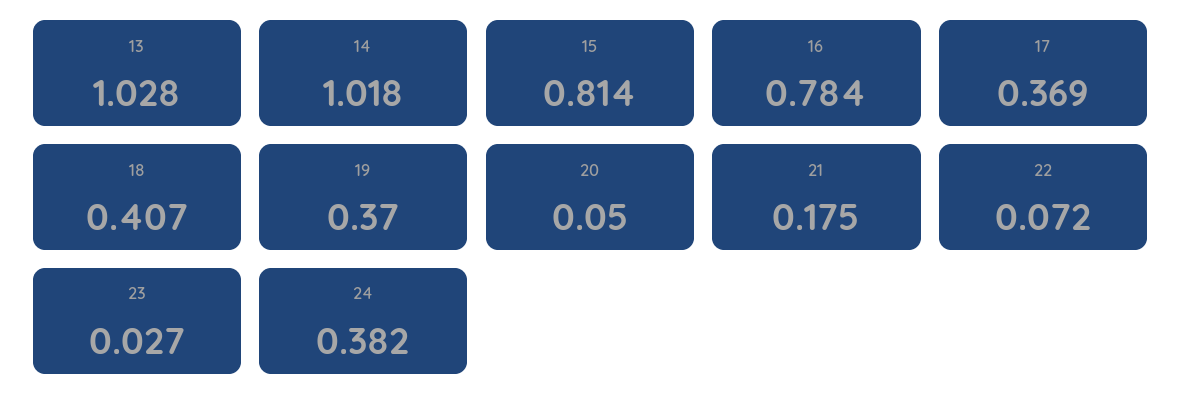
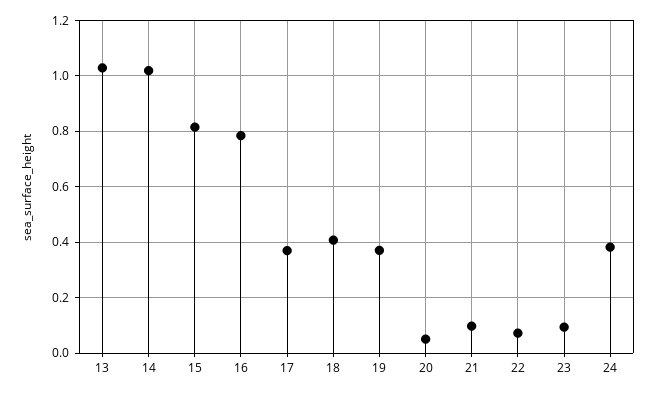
21: 0.175 -> 0.1
23: 0.027 -> 0.1

